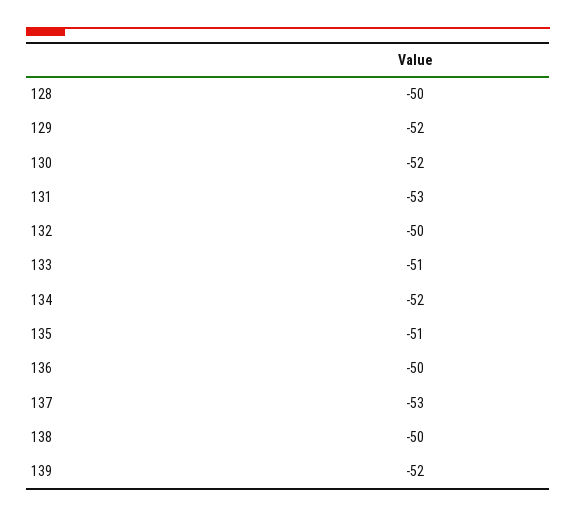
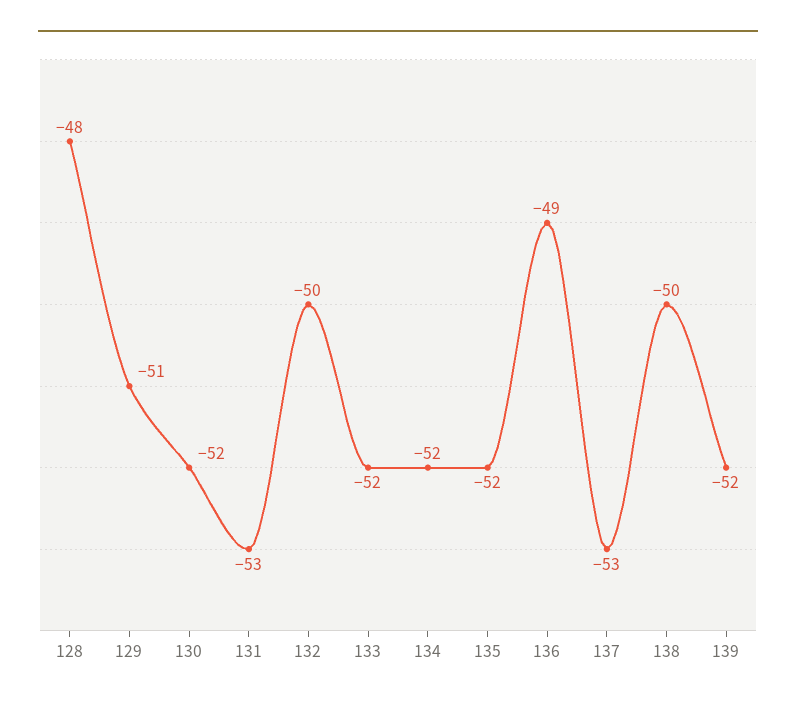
128: -50 -> -48
129: -52 -> -51
133: -51 -> -52
135: -51 -> -52
136: -50 -> -49

